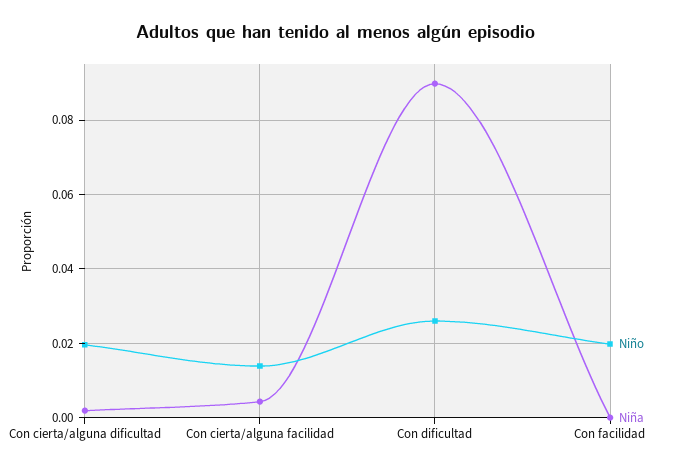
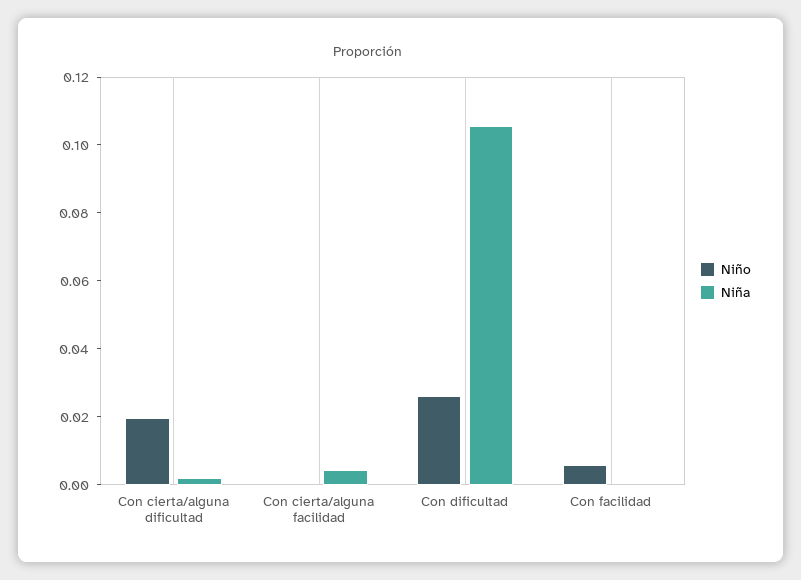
Niño, Con cierta/alguna facilidad: 0.014 -> 0
Niña, Con dificultad: 0.09 -> 0.105
Niño, Con facilidad: 0.02 -> 0.005

